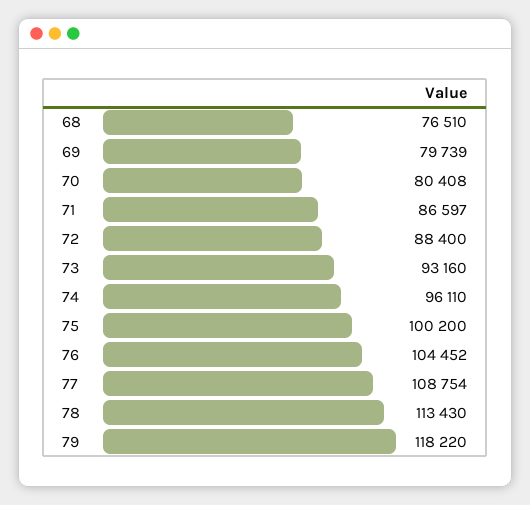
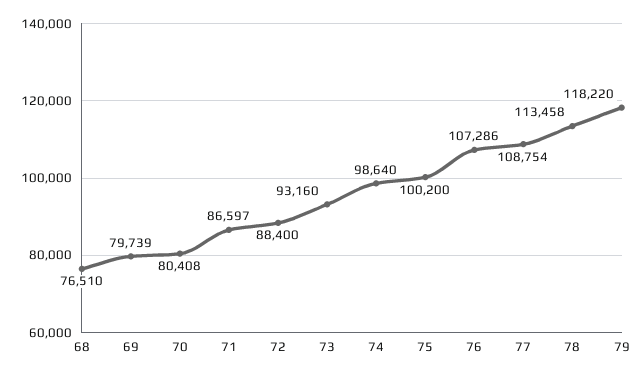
74: 96110 -> 98640
76: 104452 -> 107286
78: 113430 -> 113458

